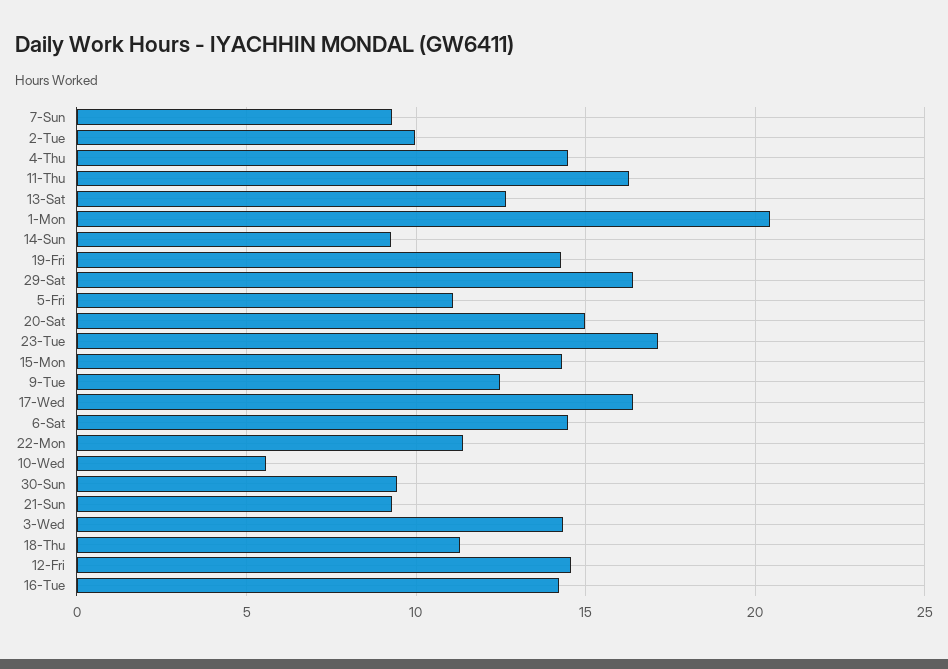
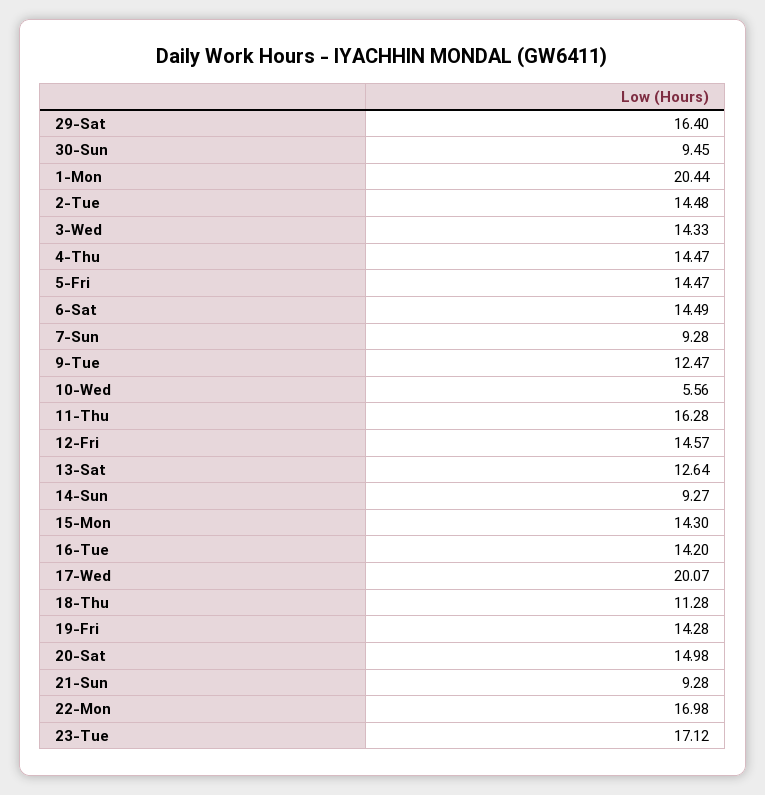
2-Tue: 10 -> 14.48
5-Fri: 11 -> 14.47
17-Wed: 16.5 -> 20.07
22-Mon: 11.5 -> 16.98

